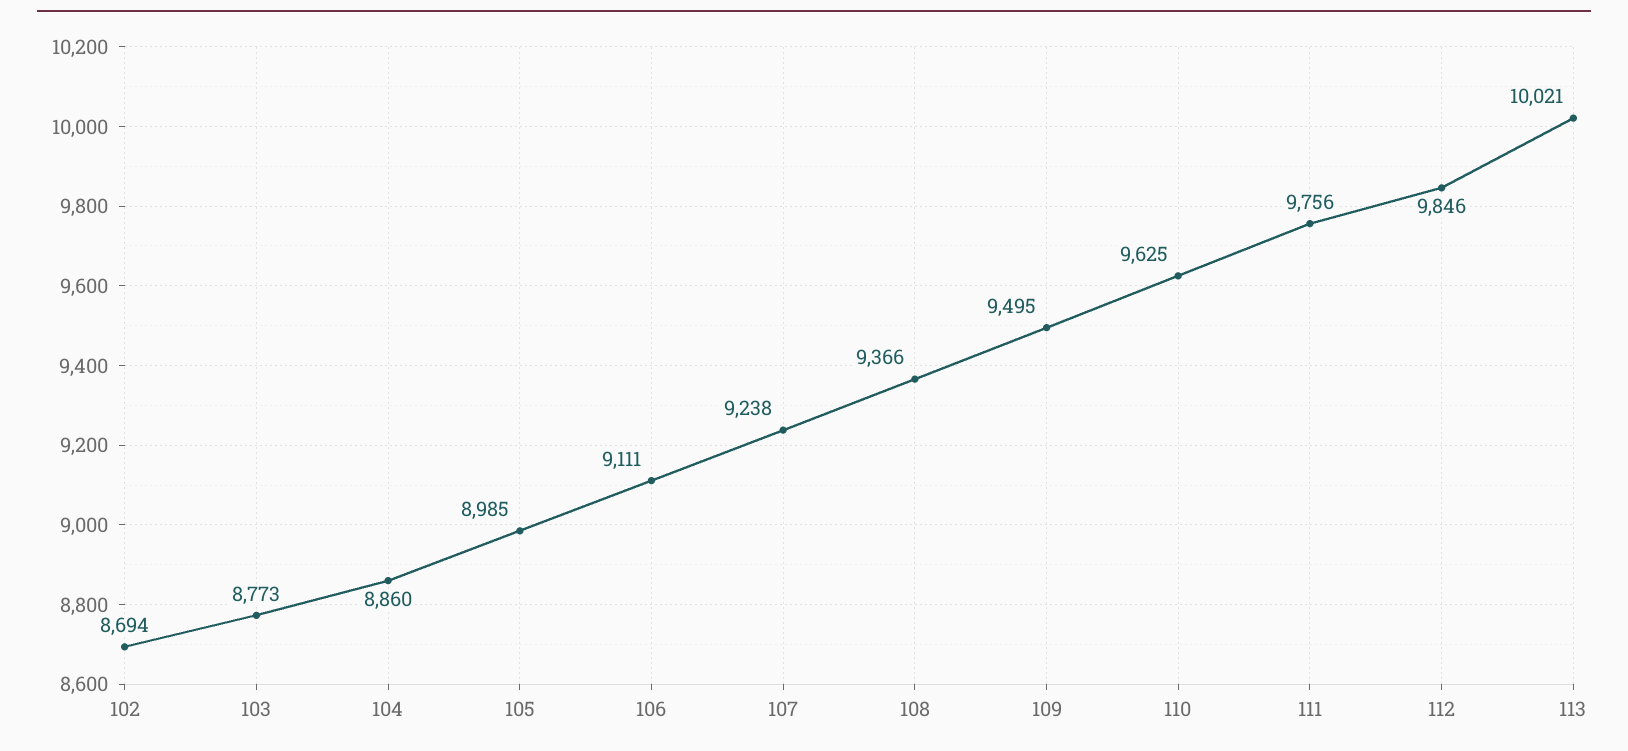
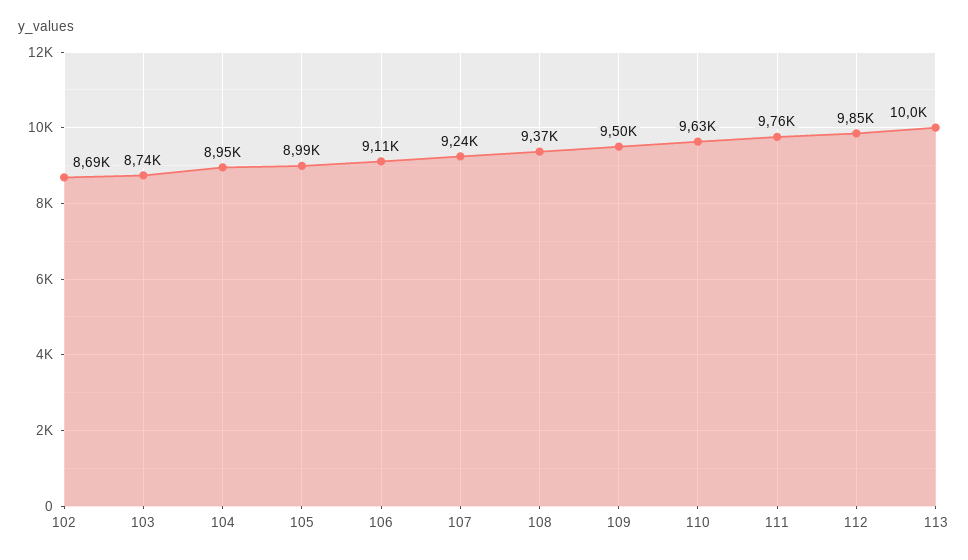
103: 8773 -> 8740
104: 8860 -> 8950

